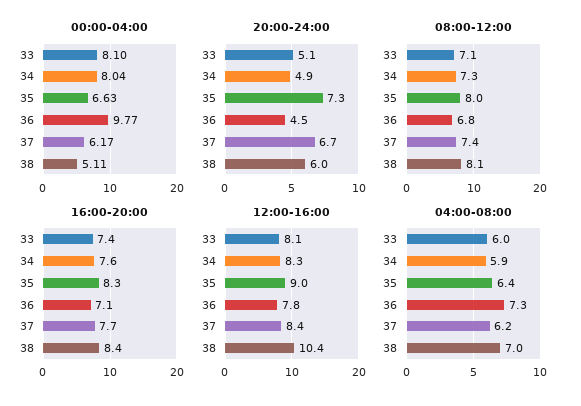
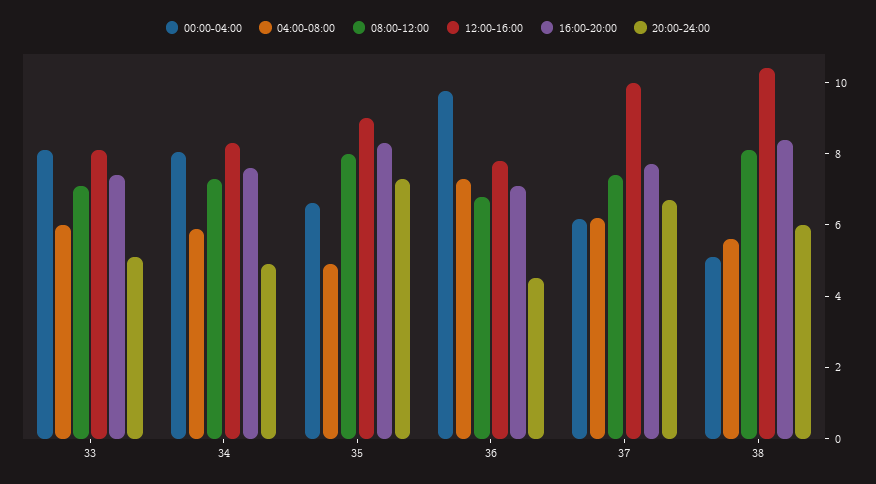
12:00-16:00, 37: 8.4 -> 10
04:00-08:00, 35: 6.4 -> 5
04:00-08:00, 38: 7 -> 5.5

